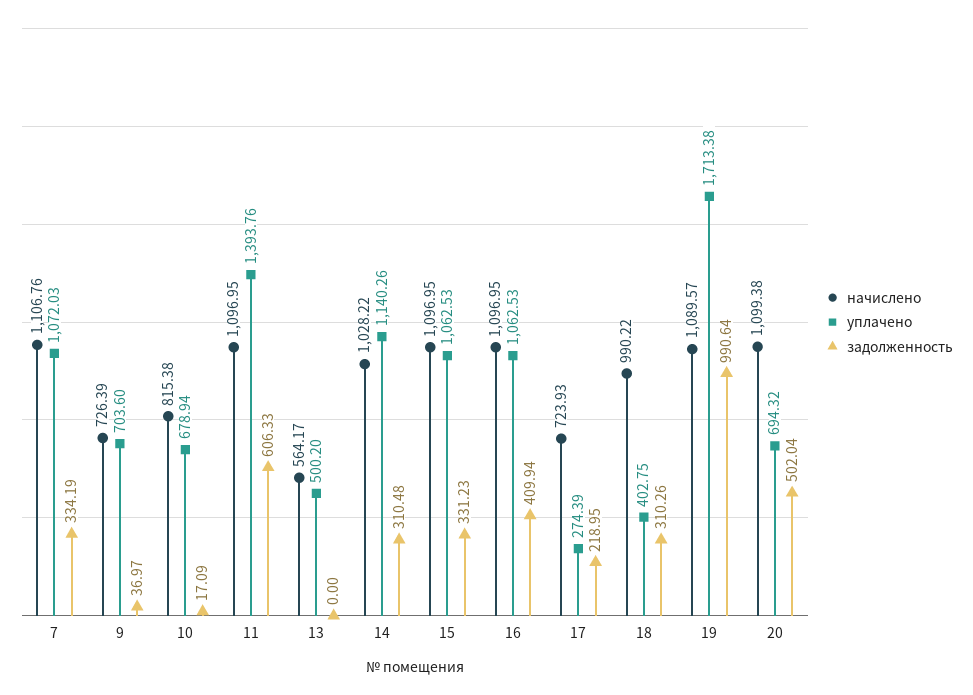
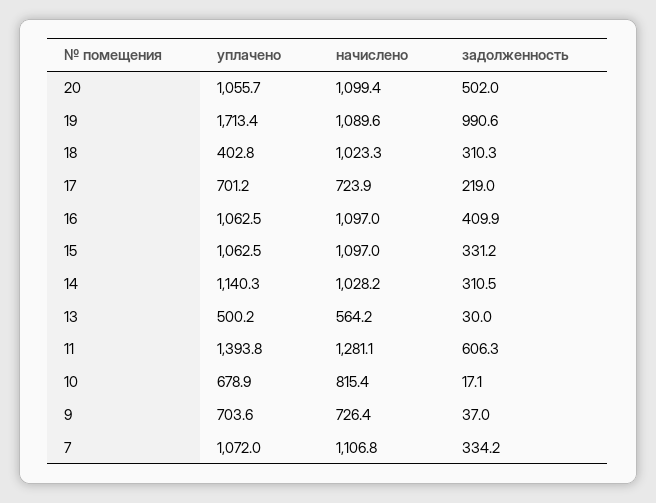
начислено, 11: 1096.95 -> 1281.1
задолженность, 13: 0 -> 30
уплачено, 17: 274.39 -> 701.2
начислено, 18: 990.22 -> 1023.3
уплачено, 20: 694.32 -> 1055.7

